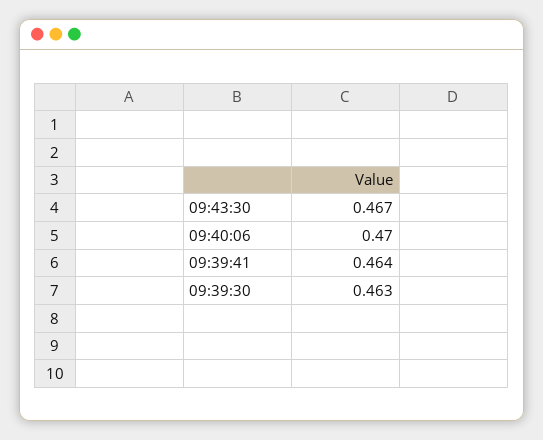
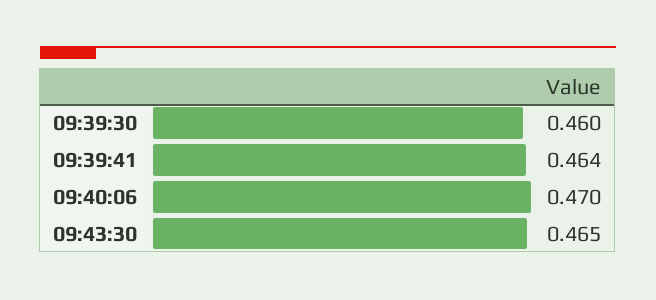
09:43:30: 0.467 -> 0.465
09:39:30: 0.463 -> 0.46

